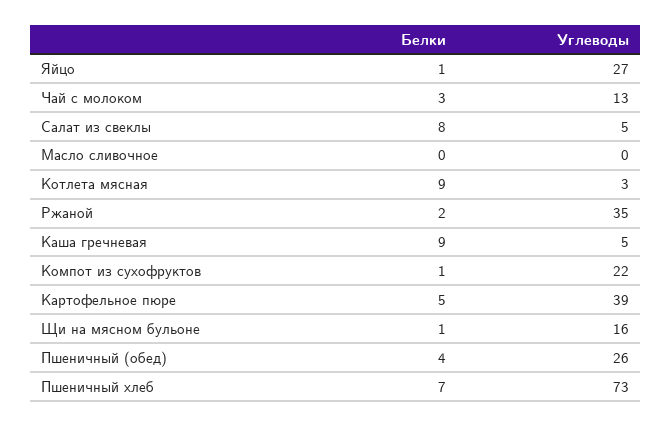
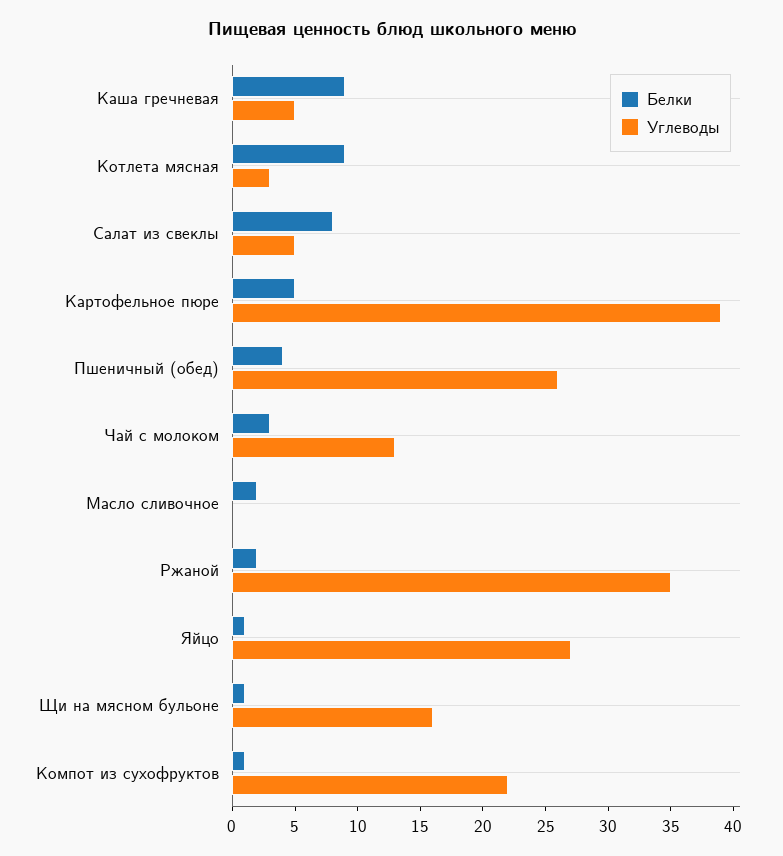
Белки, Масло сливочное: 0 -> 2
Белки, Пшеничный хлеб: 7 -> none
Углеводы, Пшеничный хлеб: 73 -> none

